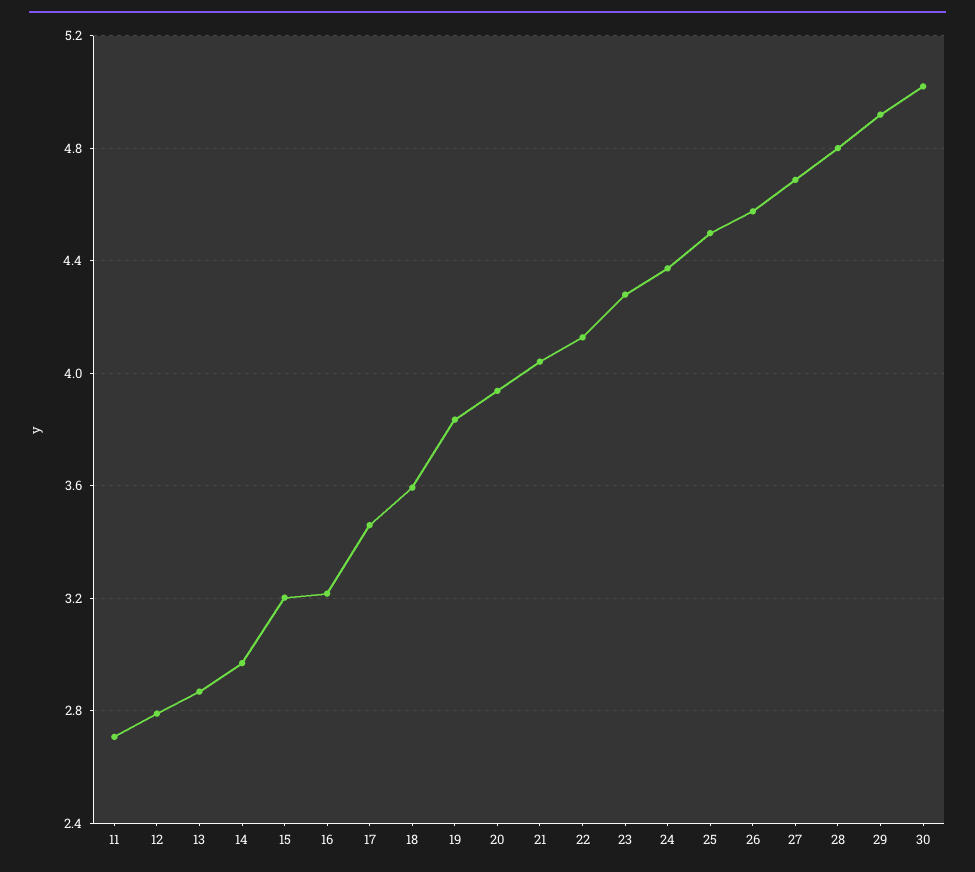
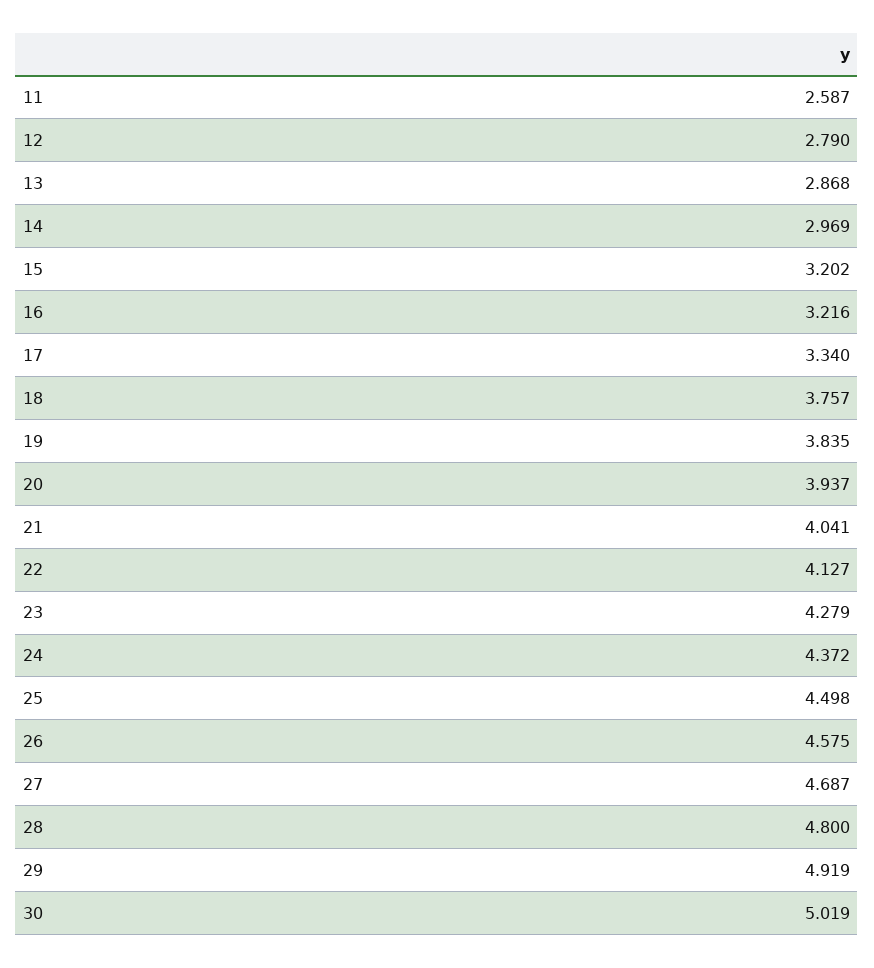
11: 2.7 -> 2.587
17: 3.45 -> 3.34
18: 3.6 -> 3.757

